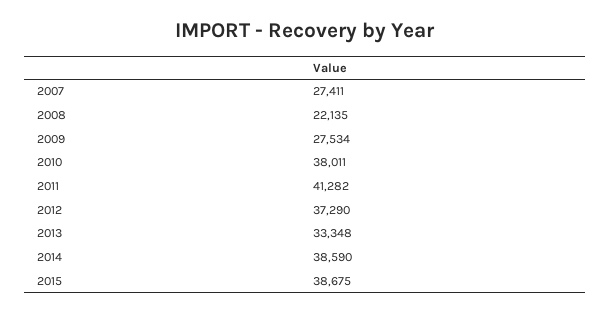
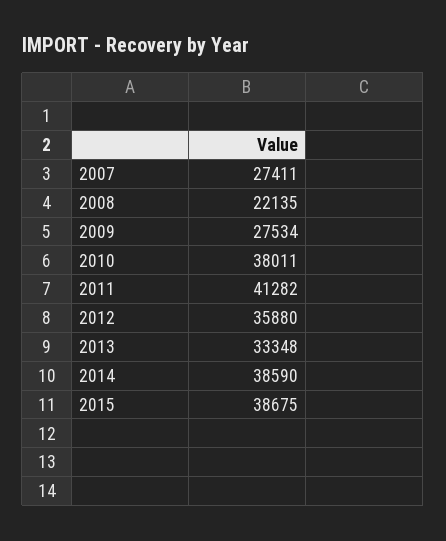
2012: 37290 -> 35880

